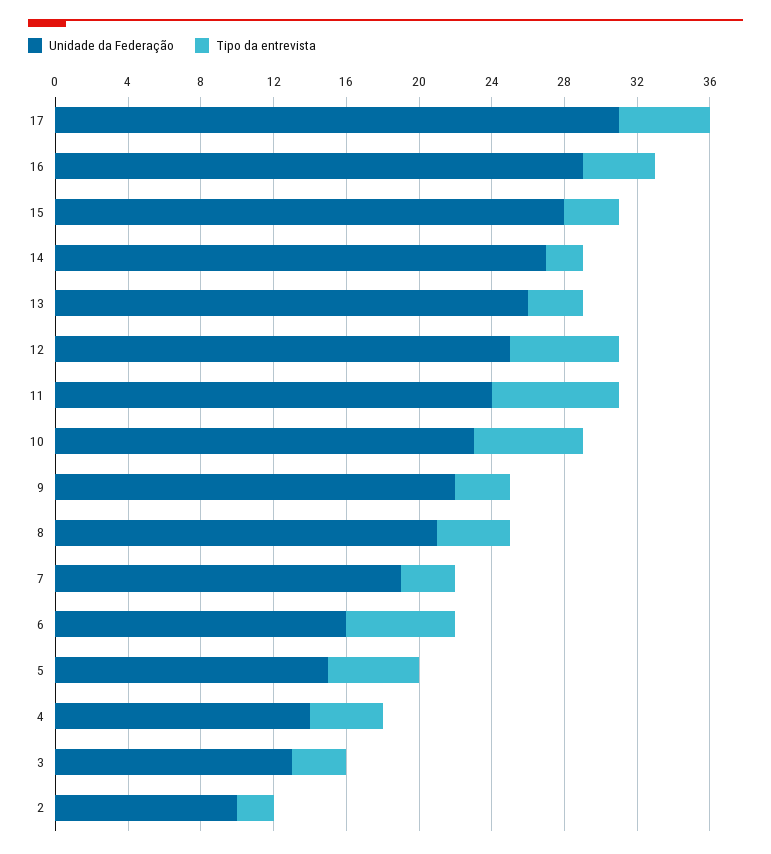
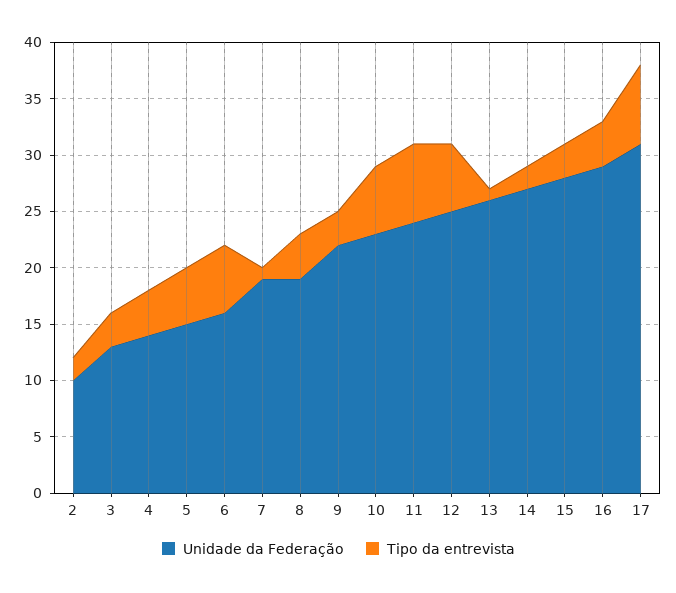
Tipo da entrevista, 17: 5 -> 7
Tipo da entrevista, 13: 3 -> 1
Unidade da Federação, 8: 21 -> 19
Tipo da entrevista, 7: 3 -> 1

